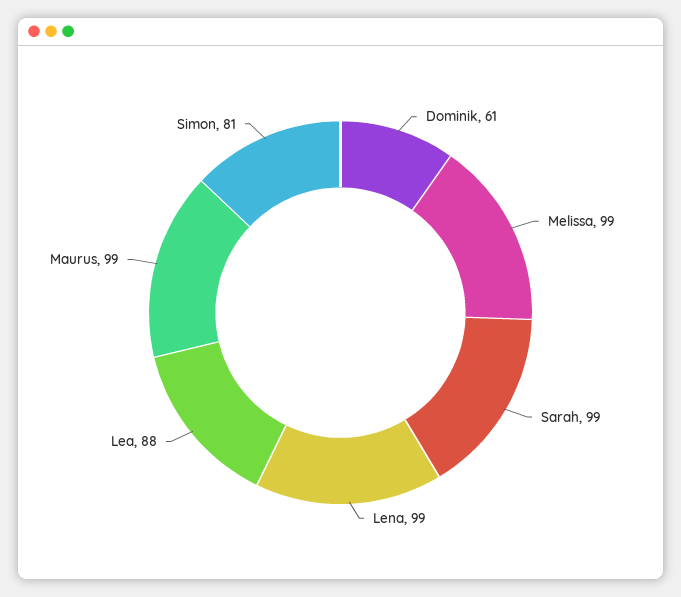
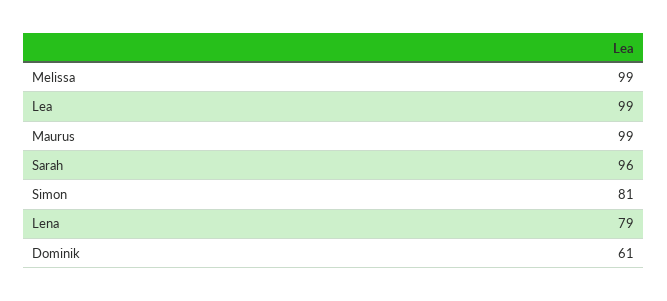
Sarah: 99 -> 96
Lena: 99 -> 79
Lea: 88 -> 99

